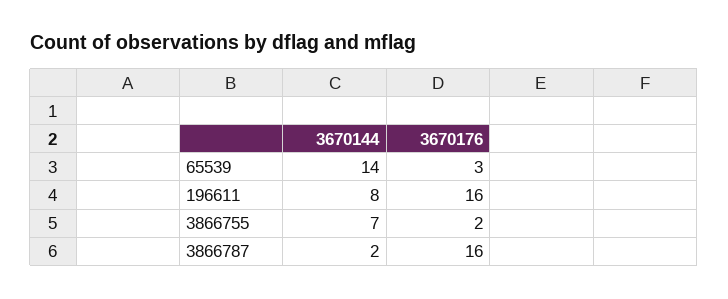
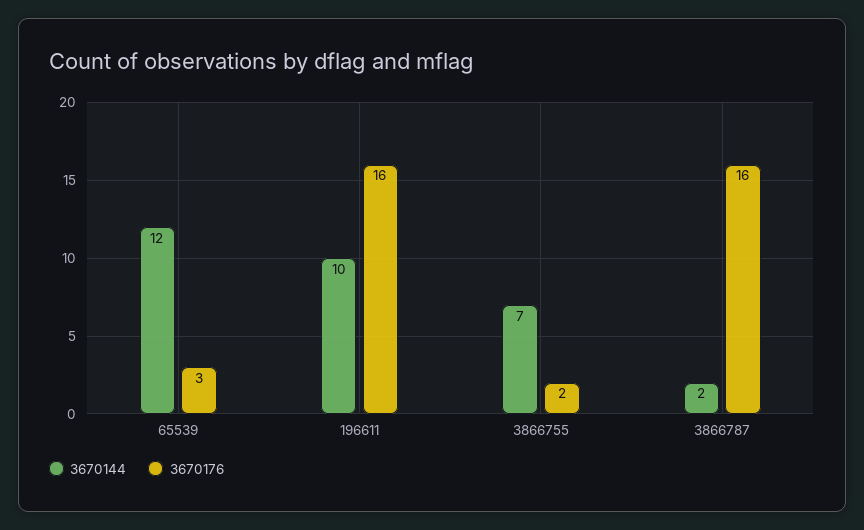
3670144, 65539: 14 -> 12
3670144, 196611: 8 -> 10

